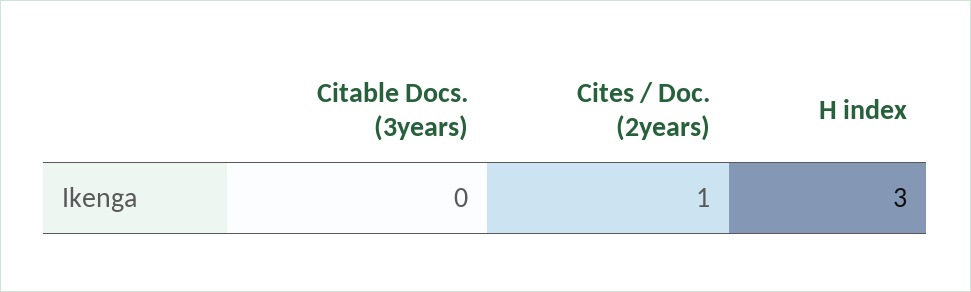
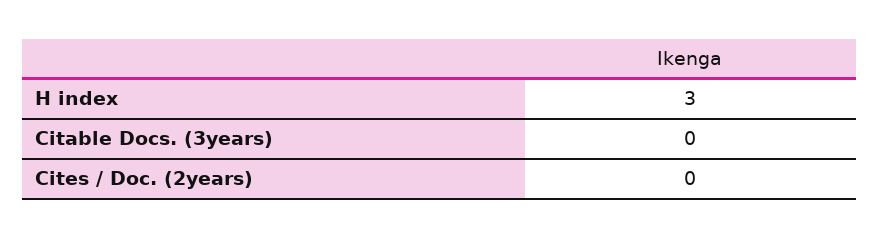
Cites / Doc. (2years): 1 -> 0

